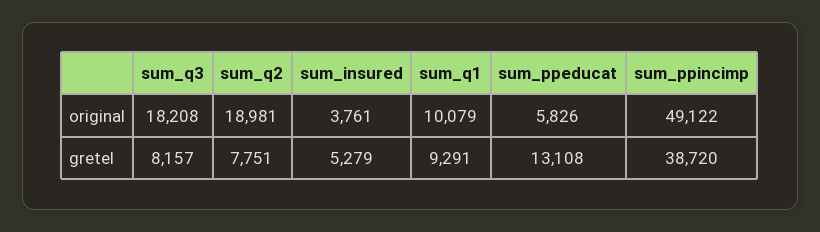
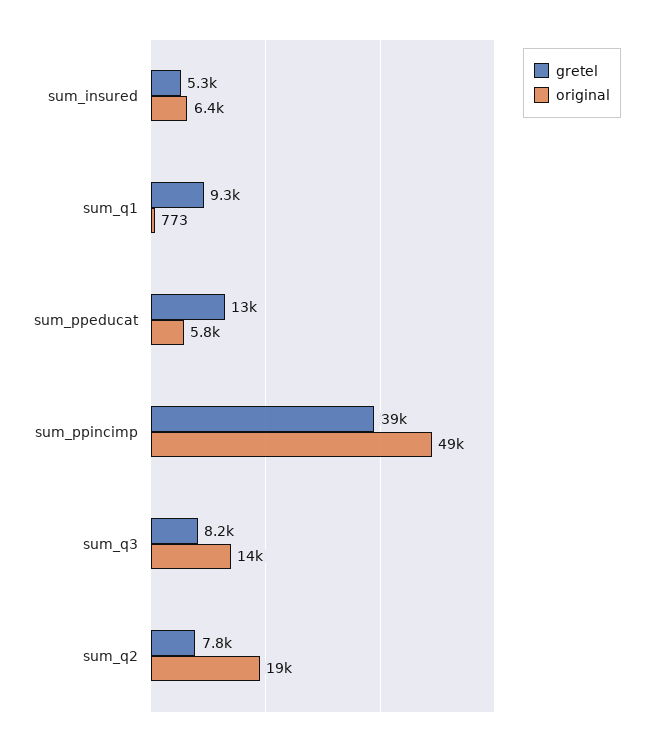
original, sum_q3: 18208 -> 14000
original, sum_insured: 3761 -> 6400
original, sum_q1: 10079 -> 773

